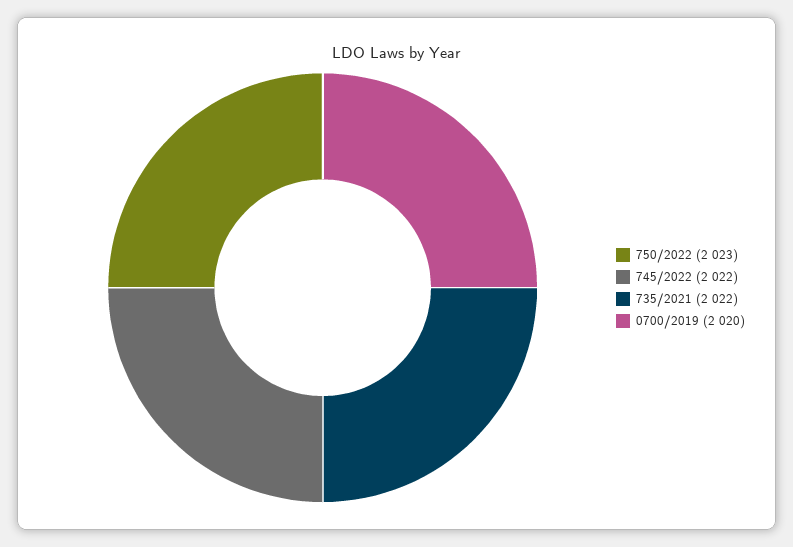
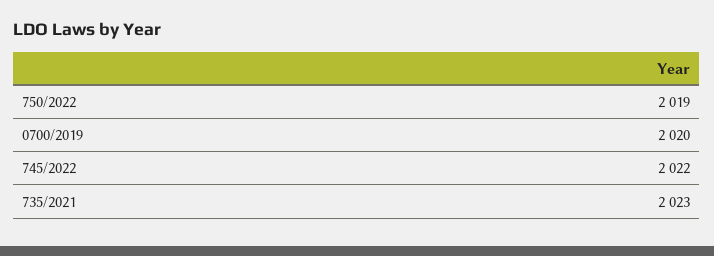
750/2022: 2023 -> 2019
735/2021: 2022 -> 2023

